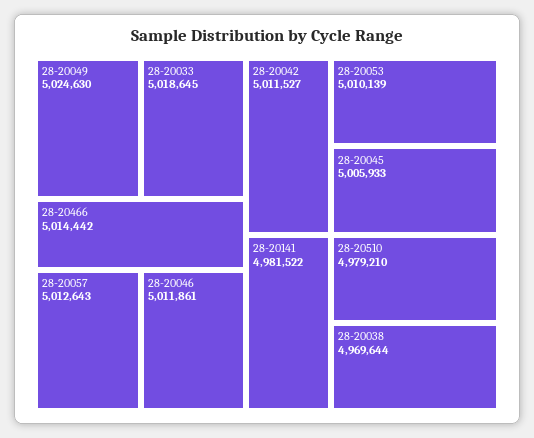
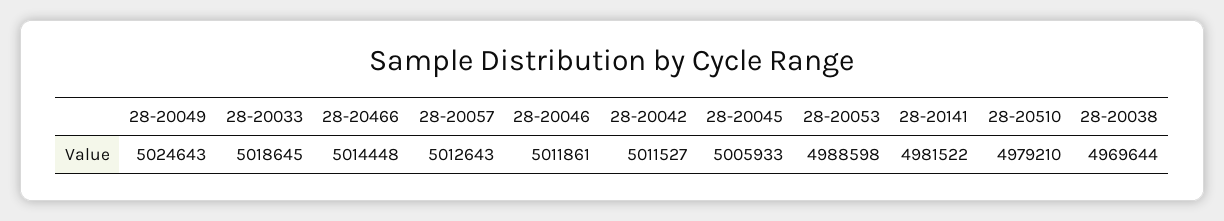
28-20049: 5024630 -> 5024643
28-20466: 5014442 -> 5014448
28-20053: 5010139 -> 4988598

